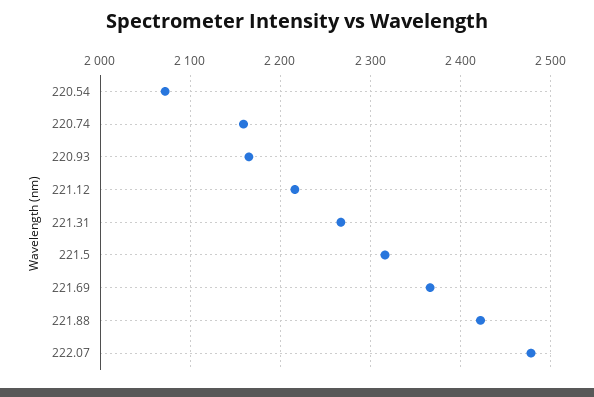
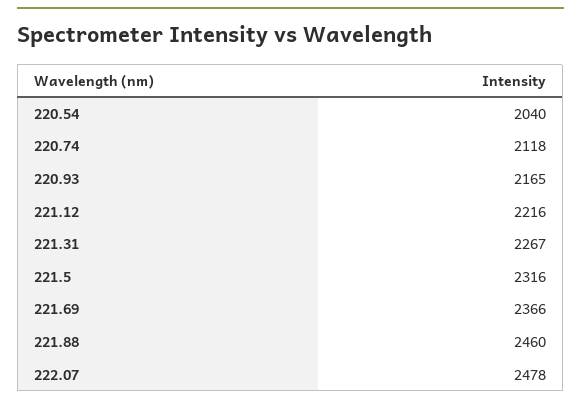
220.54: 2070 -> 2040
220.74: 2160 -> 2118
221.88: 2420 -> 2460

